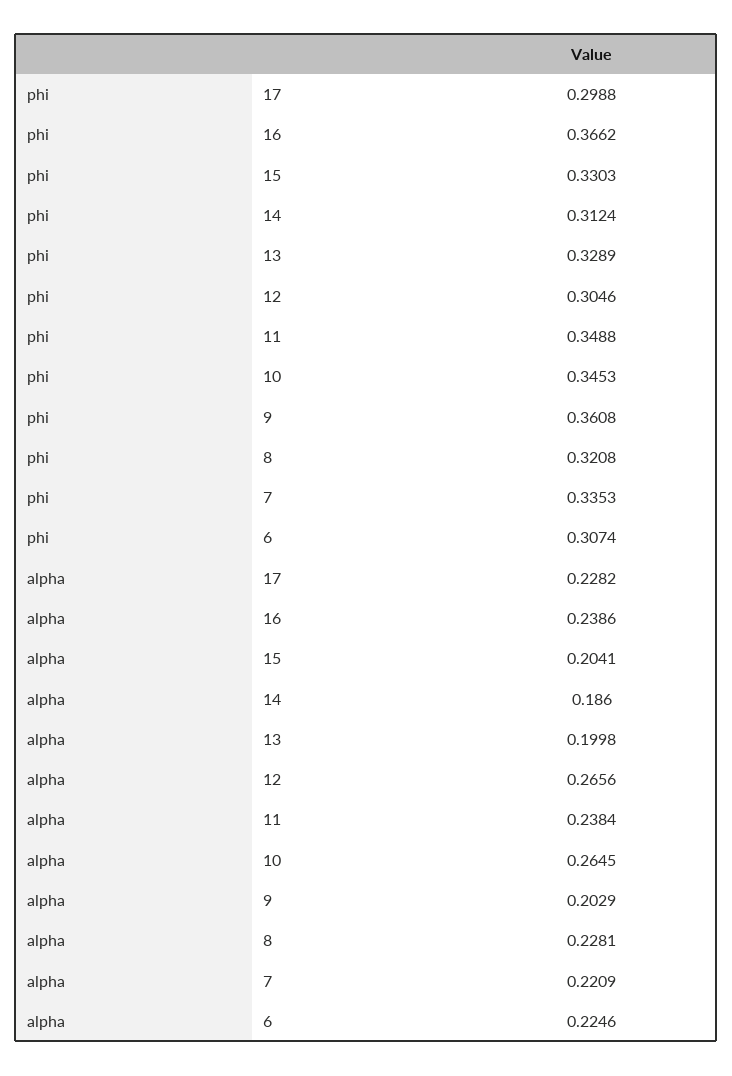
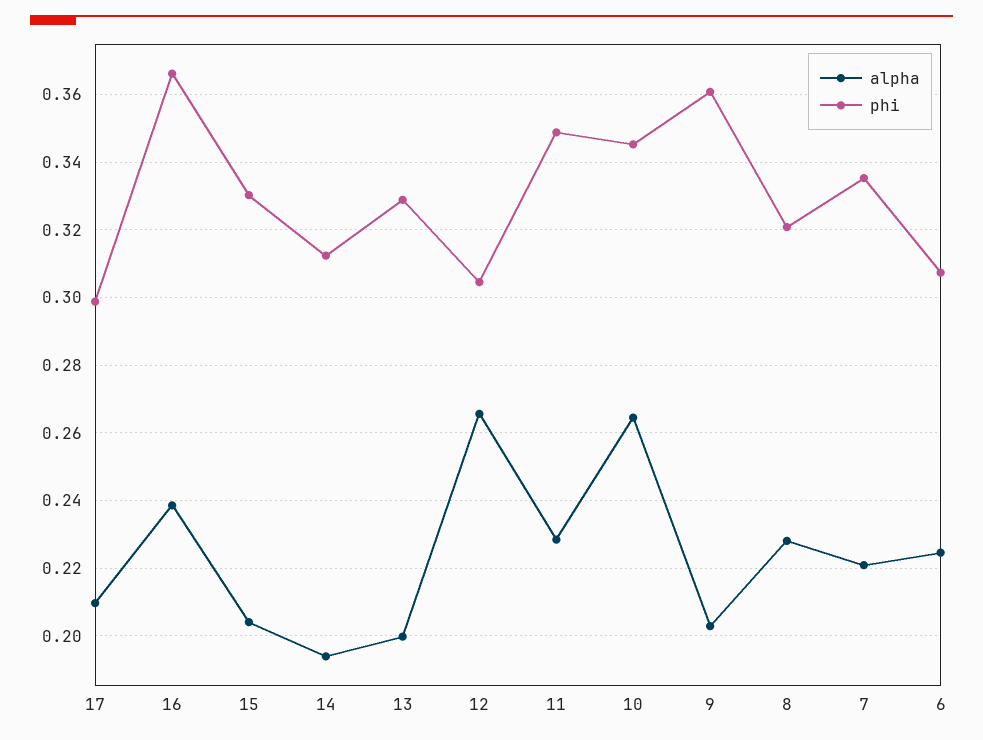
alpha, 17: 0.2282 -> 0.21
alpha, 14: 0.186 -> 0.194
alpha, 11: 0.2384 -> 0.228

